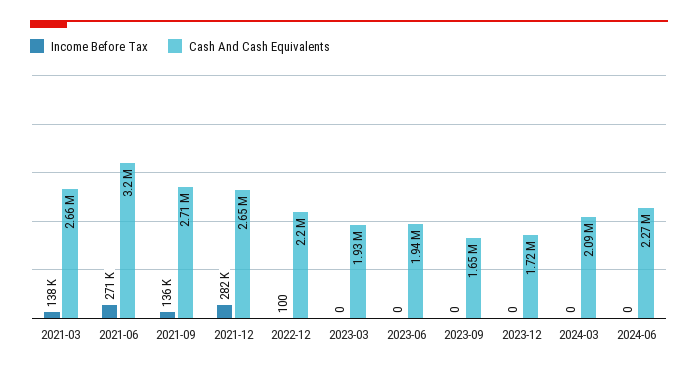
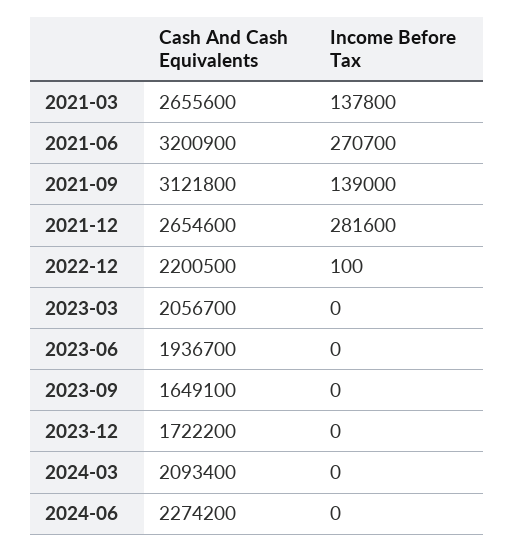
Income Before Tax, 2021-09: 136000 -> 139000
Cash And Cash Equivalents, 2021-09: 2710000 -> 3121800
Cash And Cash Equivalents, 2023-03: 1930000 -> 2056700

